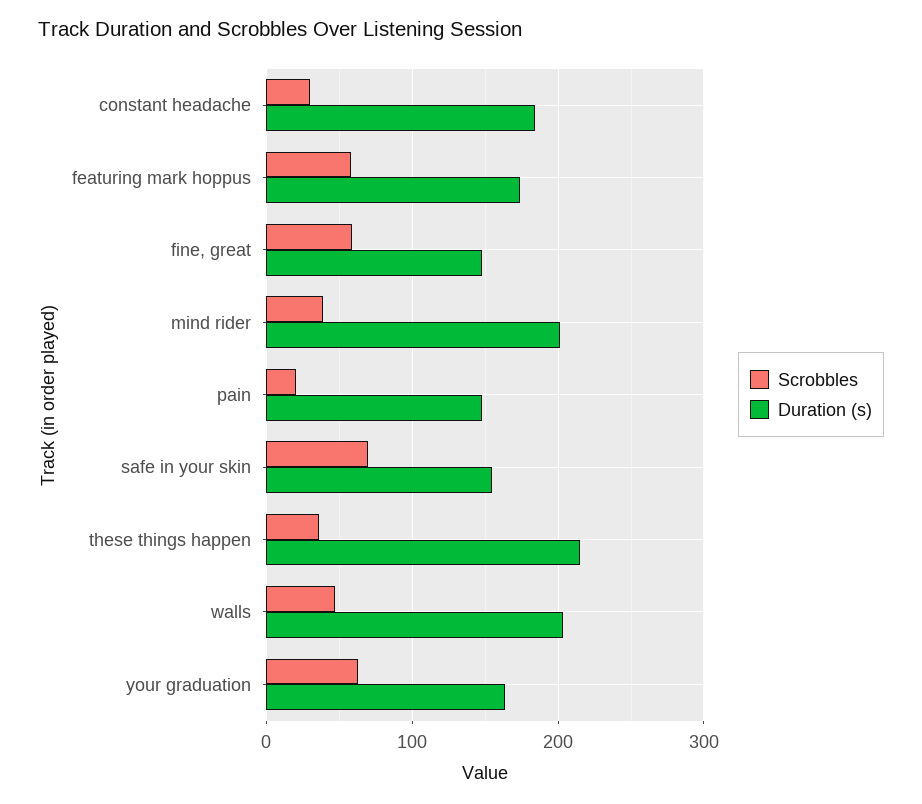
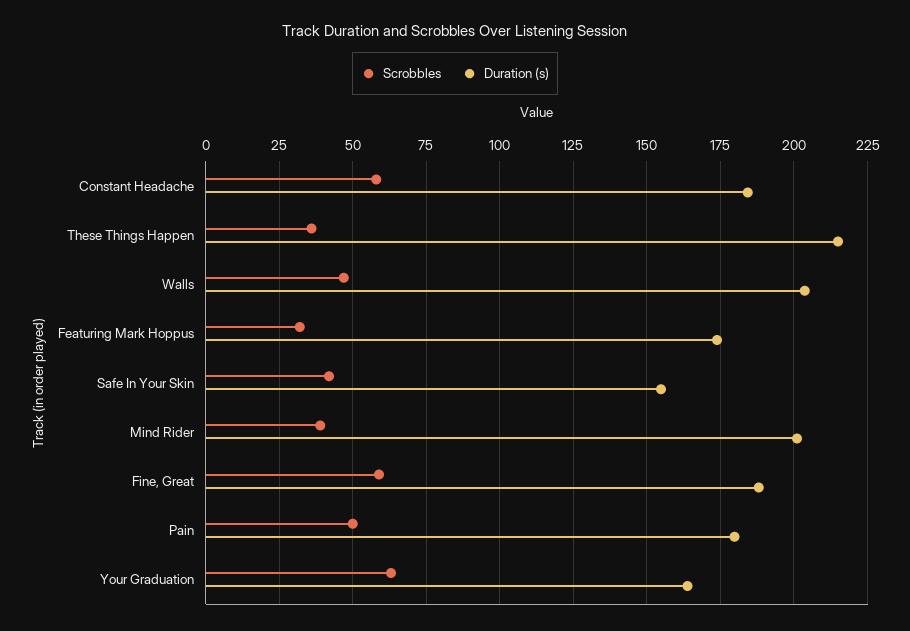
Scrobbles, constant headache: 30 -> 57.5
Scrobbles, featuring mark hoppus: 60 -> 32.5
Duration (s), fine, great: 150 -> 187.5
Scrobbles, pain: 20 -> 50
Duration (s), pain: 150 -> 180
Scrobbles, safe in your skin: 70 -> 42.5

